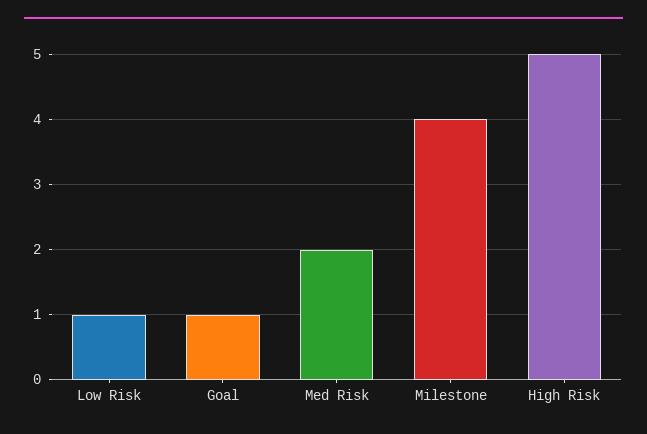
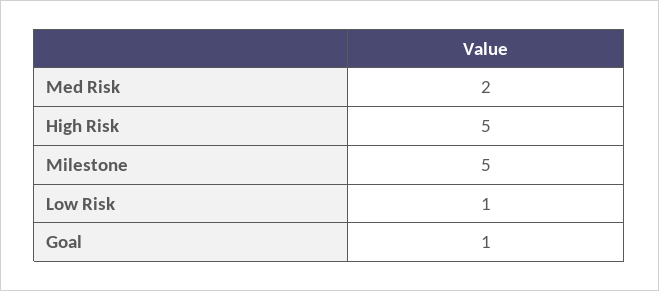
Milestone: 4 -> 5

